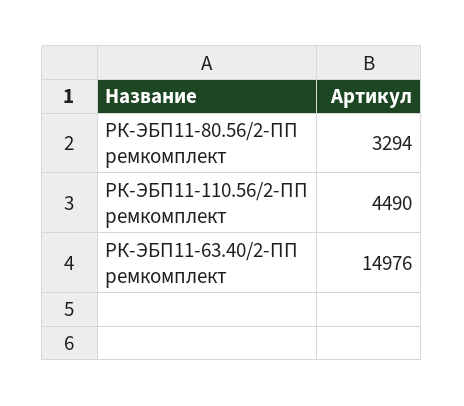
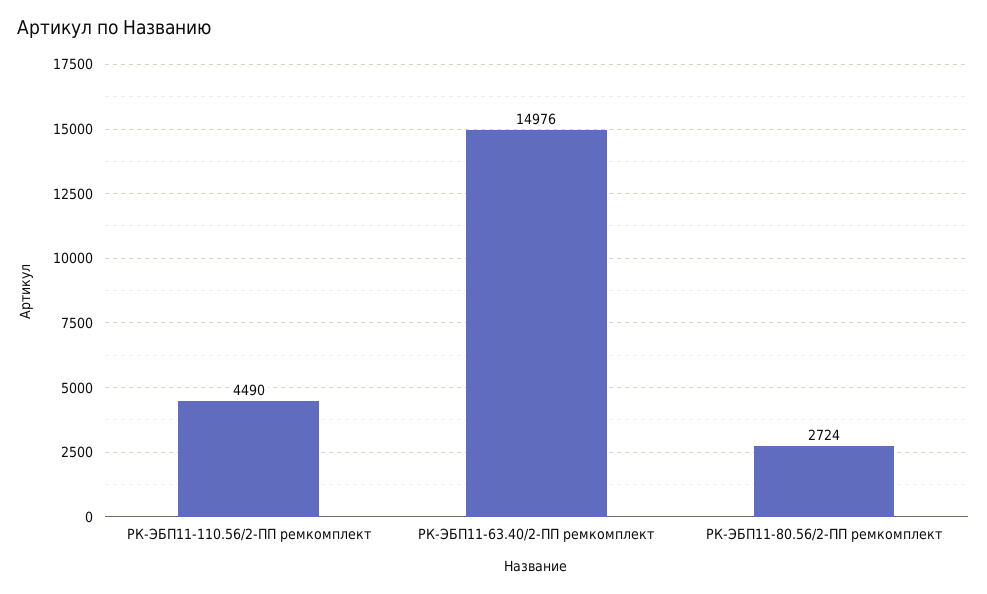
РК-ЭБП11-80.56/2-ПП ремкомплект: 3294 -> 2724

